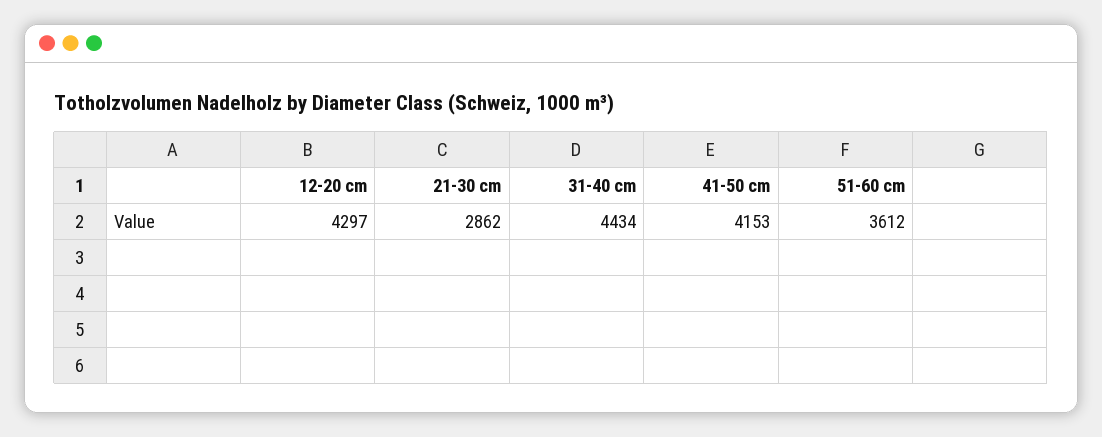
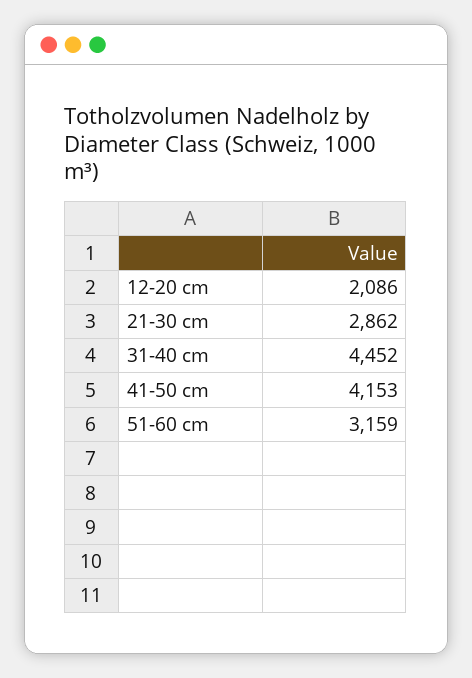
12-20 cm: 4297 -> 2086
31-40 cm: 4434 -> 4452
51-60 cm: 3612 -> 3159

